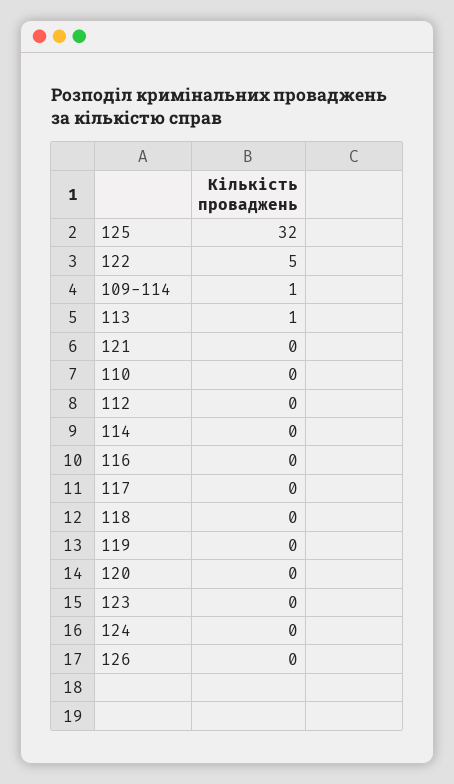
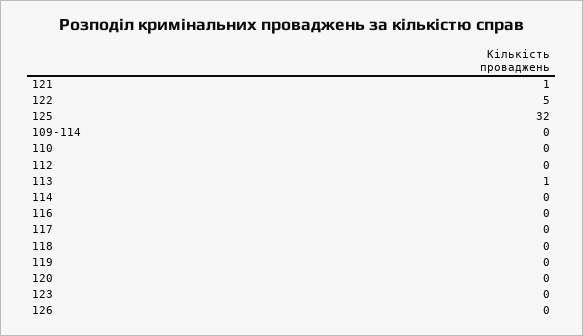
109-114: 1 -> 0
121: 0 -> 1
124: 0 -> none

